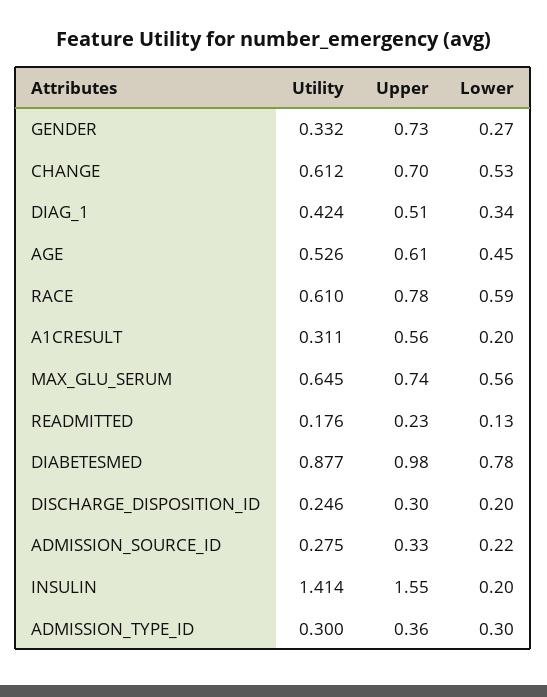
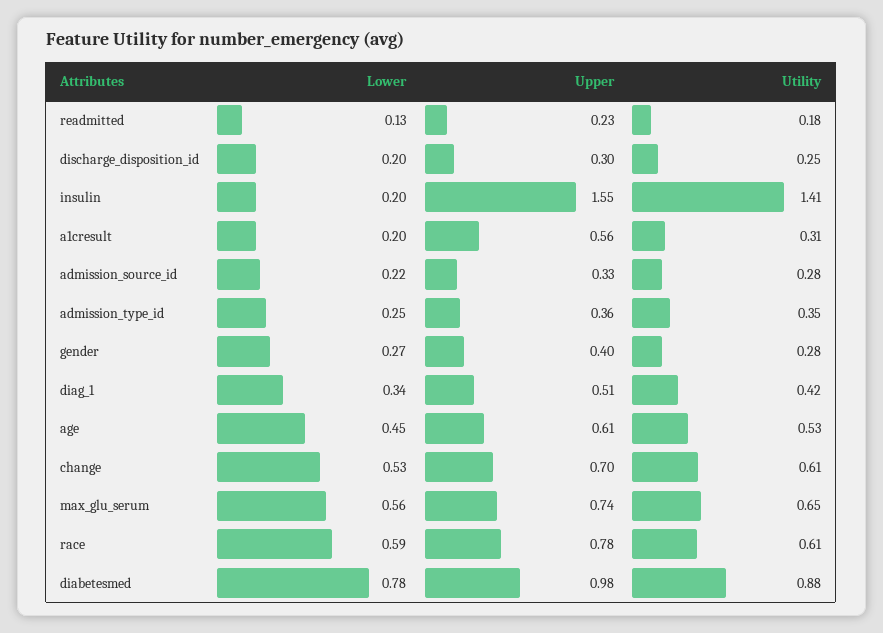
Utility, GENDER: 0.332 -> 0.28
Upper, GENDER: 0.73 -> 0.4
Utility, ADMISSION_TYPE_ID: 0.3 -> 0.35
Lower, ADMISSION_TYPE_ID: 0.3 -> 0.25

